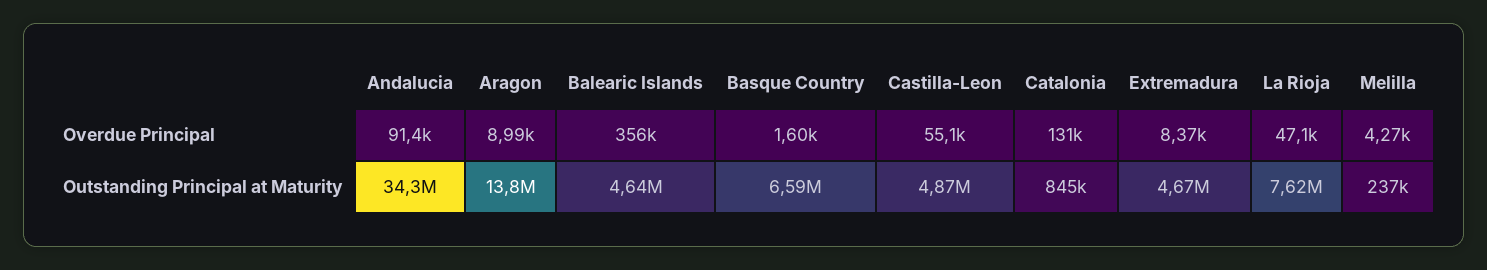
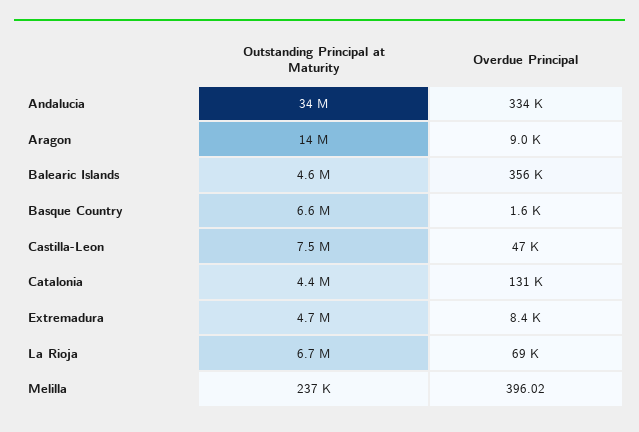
Andalucia, Overdue Principal: 91400 -> 334000
Castilla-Leon, Overdue Principal: 55100 -> 47000
La Rioja, Overdue Principal: 47100 -> 69000
Melilla, Overdue Principal: 4270 -> 396.02
Castilla-Leon, Outstanding Principal at Maturity: 4870000 -> 7500000
Catalonia, Outstanding Principal at Maturity: 845000 -> 4400000
La Rioja, Outstanding Principal at Maturity: 7620000 -> 6700000

